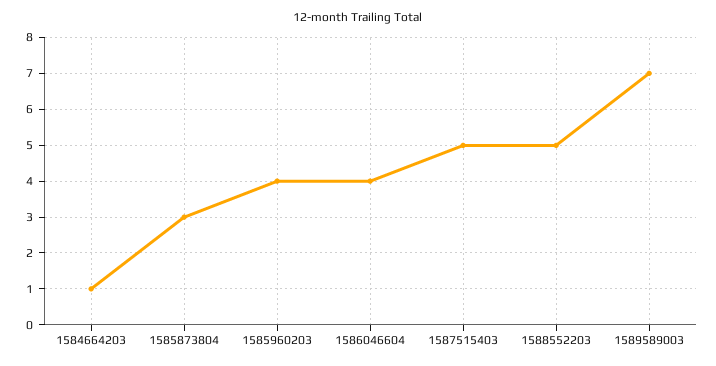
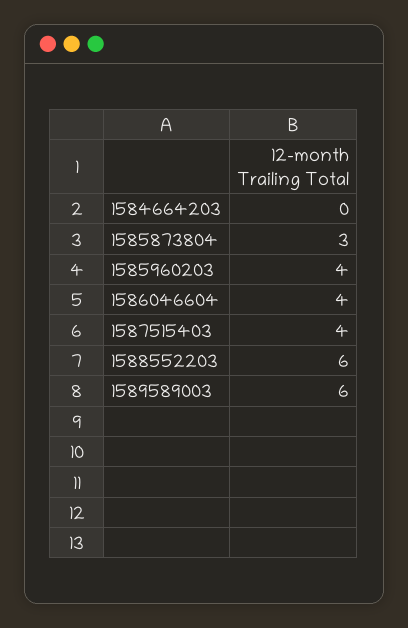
1584664203: 1 -> 0
1587515403: 5 -> 4
1588552203: 5 -> 6
1589589003: 7 -> 6

